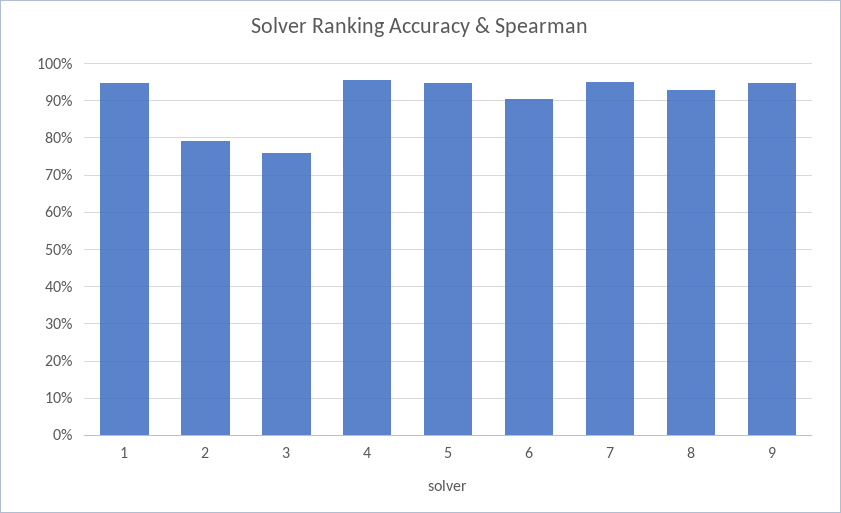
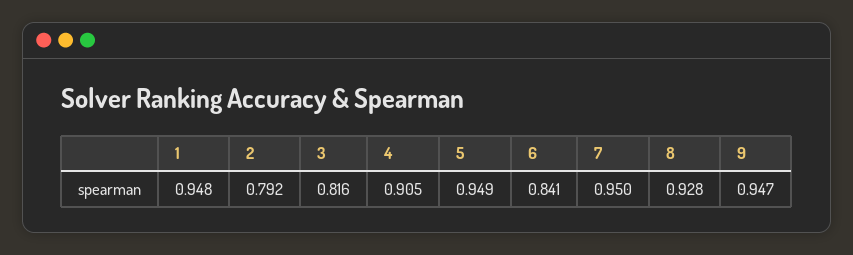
3: 0.76 -> 0.816
4: 0.96 -> 0.905
6: 0.9 -> 0.841

